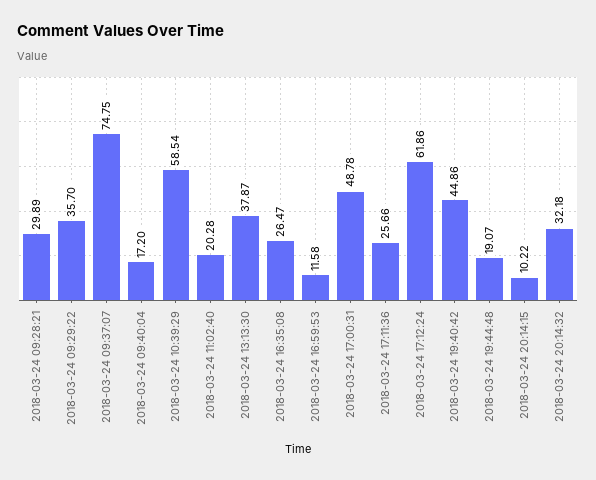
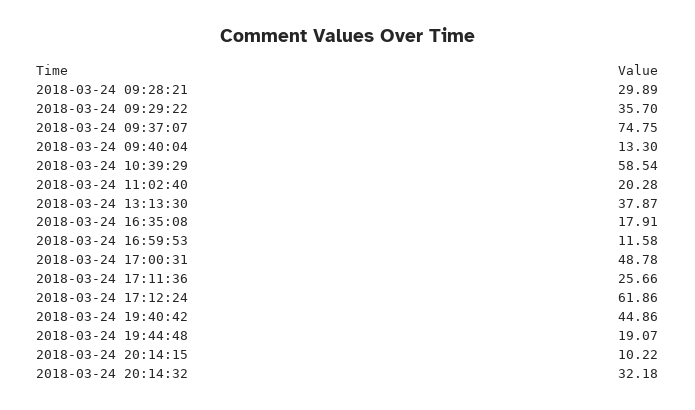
2018-03-24 09:40:04: 17.2 -> 13.3
2018-03-24 16:35:08: 26.47 -> 17.91

